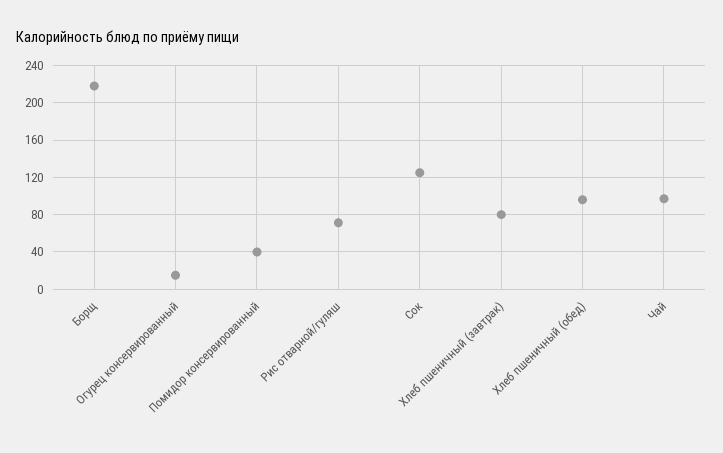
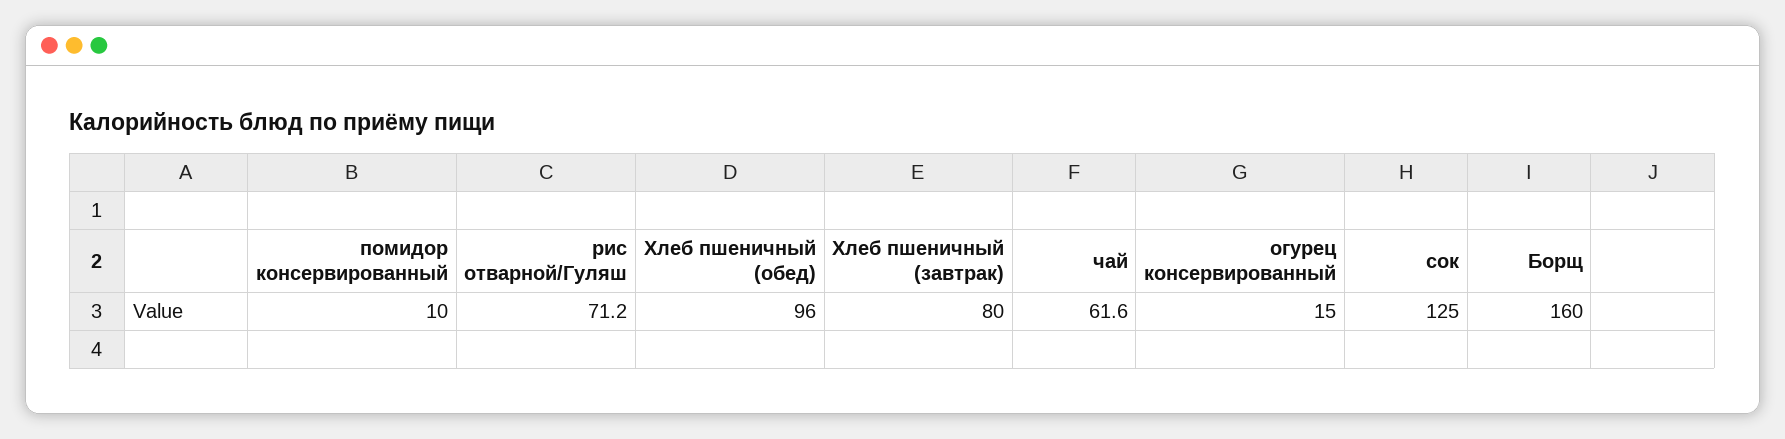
Борщ: 220 -> 160
Помидор консервированный: 40 -> 10
Чай: 100 -> 61.6

